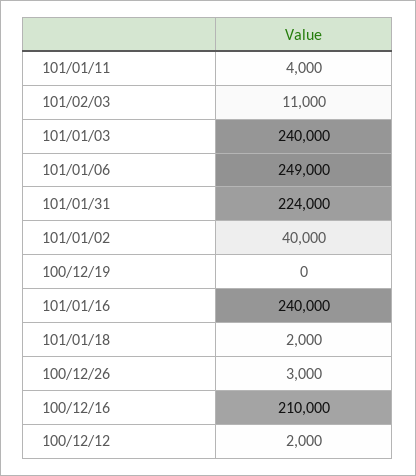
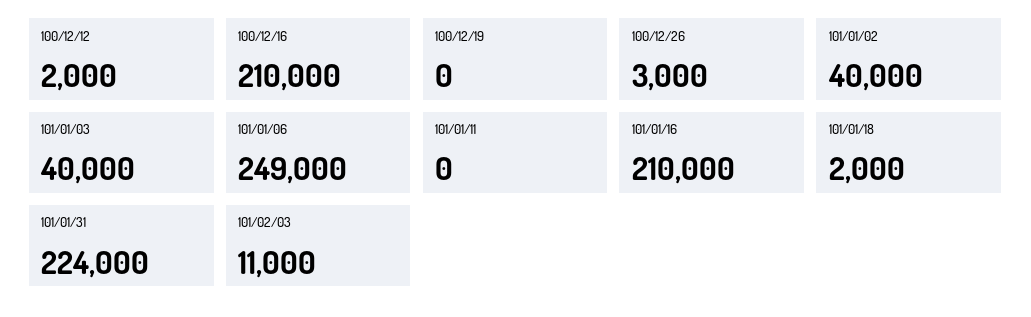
101/01/11: 4000 -> 0
101/01/03: 240000 -> 40000
101/01/16: 240000 -> 210000

